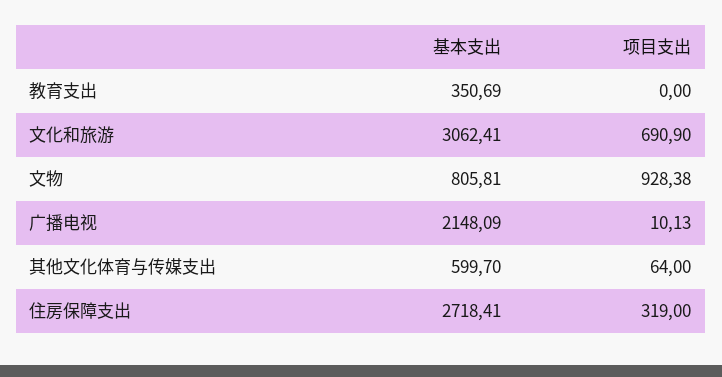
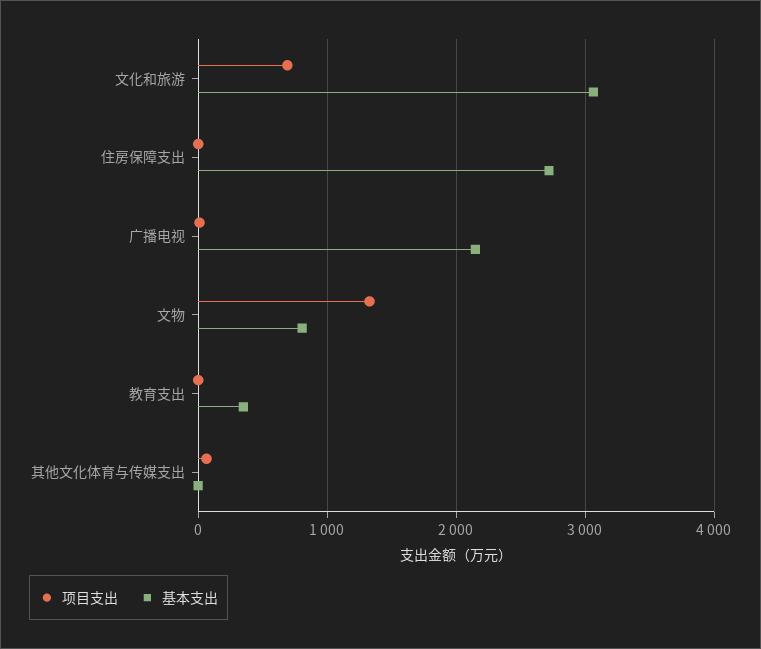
项目支出, 文物: 928.38 -> 1300
基本支出, 其他文化体育与传媒支出: 599.7 -> 0
项目支出, 住房保障支出: 319 -> 0

